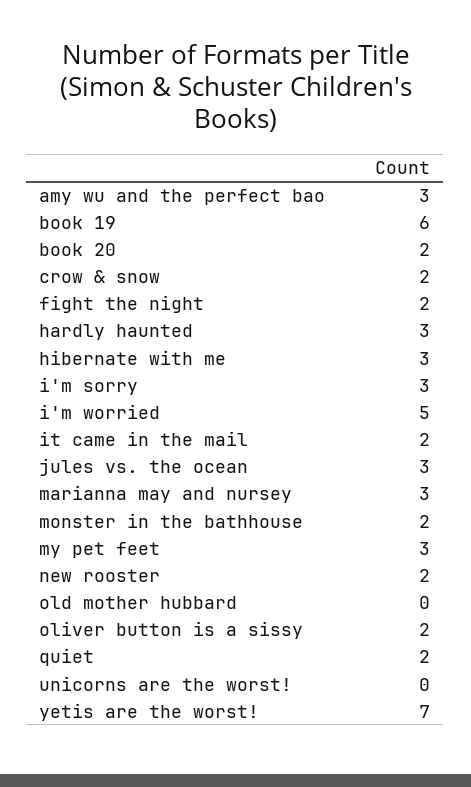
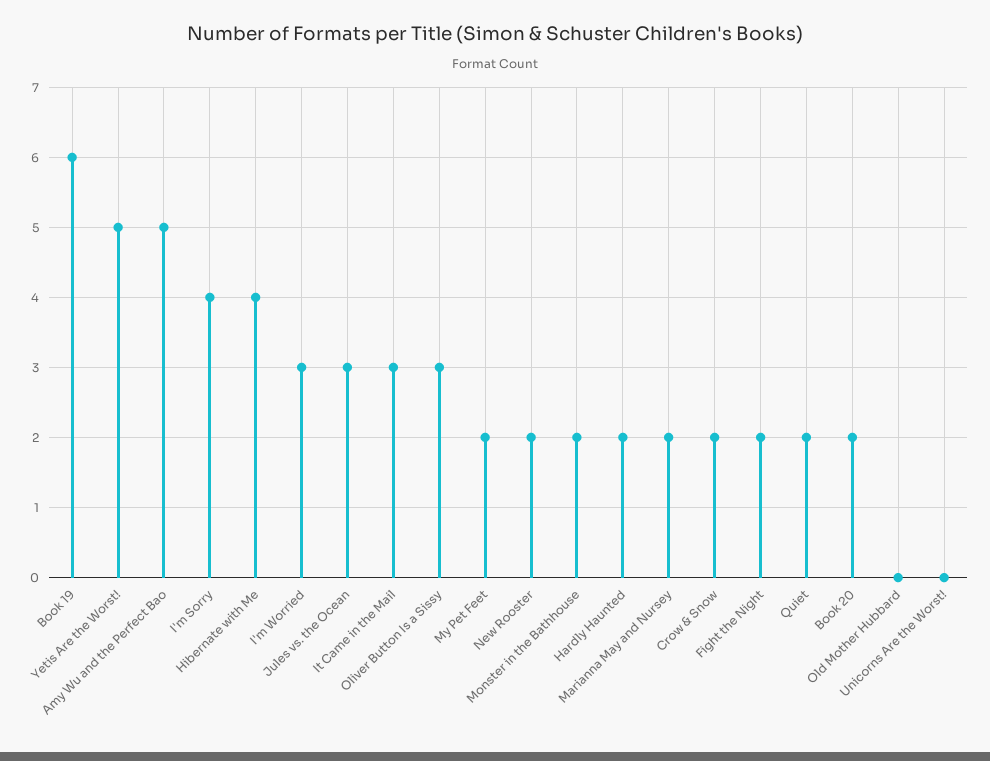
amy wu and the perfect bao: 3 -> 5
hardly haunted: 3 -> 2
hibernate with me: 3 -> 4
i'm sorry: 3 -> 4
i'm worried: 5 -> 3
it came in the mail: 2 -> 3
marianna may and nursey: 3 -> 2
my pet feet: 3 -> 2
oliver button is a sissy: 2 -> 3
yetis are the worst!: 7 -> 5

